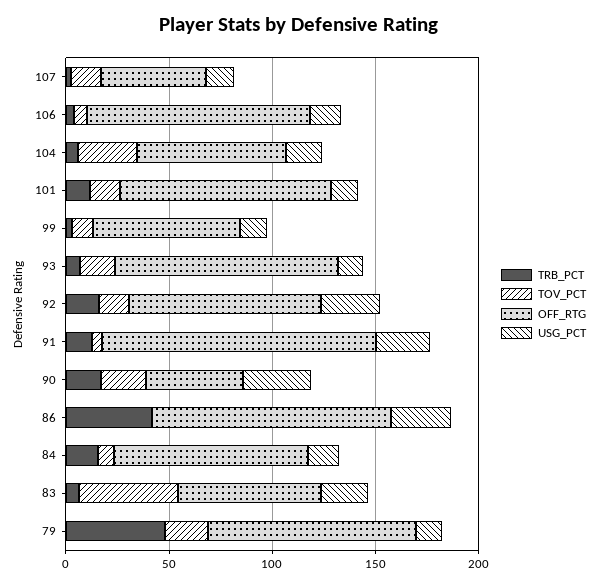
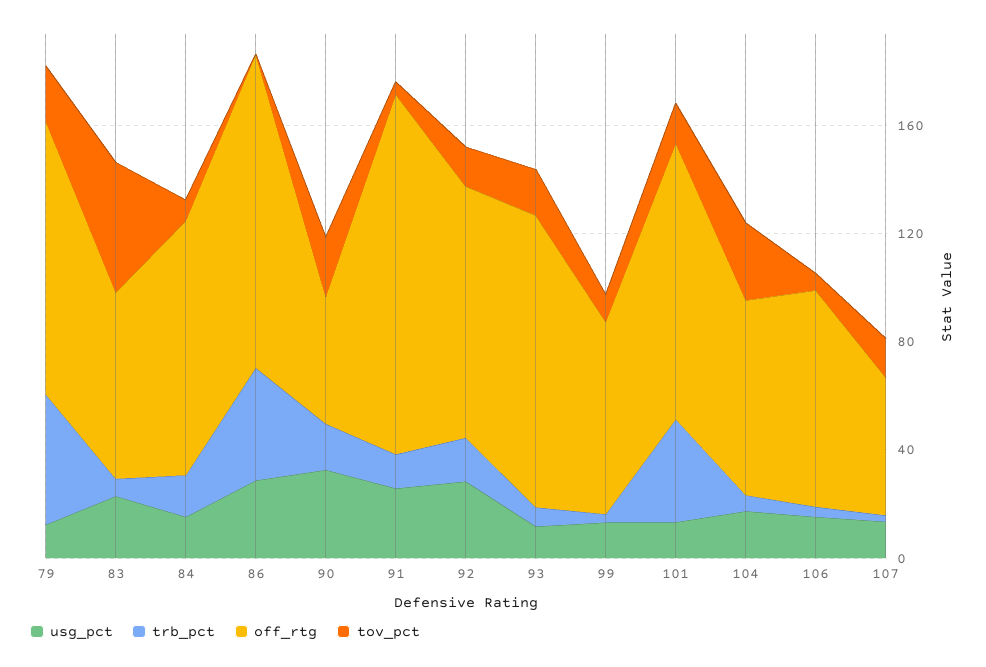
OFF_RTG, 106: 110 -> 80
TRB_PCT, 101: 10 -> 40

